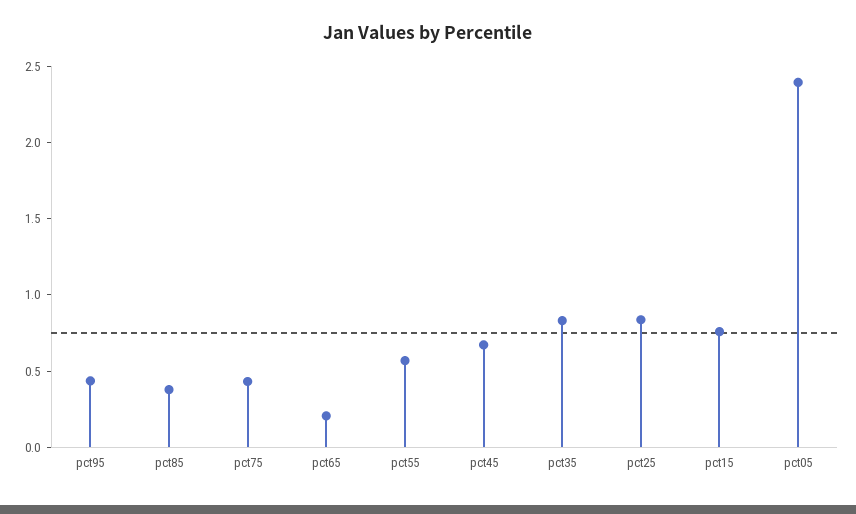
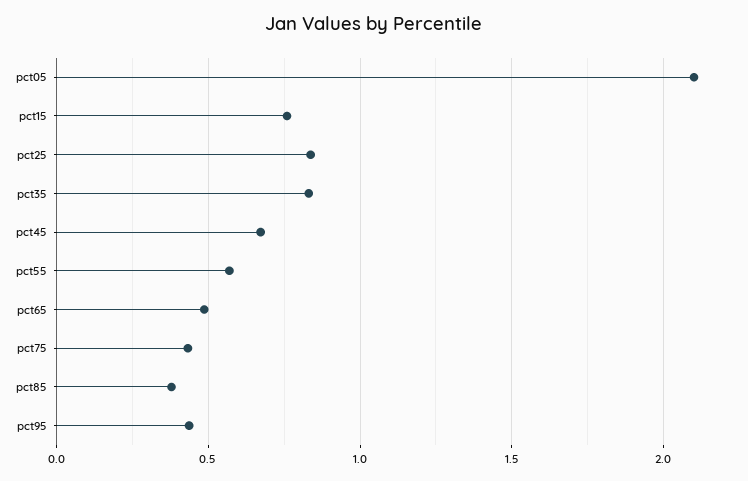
pct65: 0.2 -> 0.5
pct05: 2.4 -> 2.1

